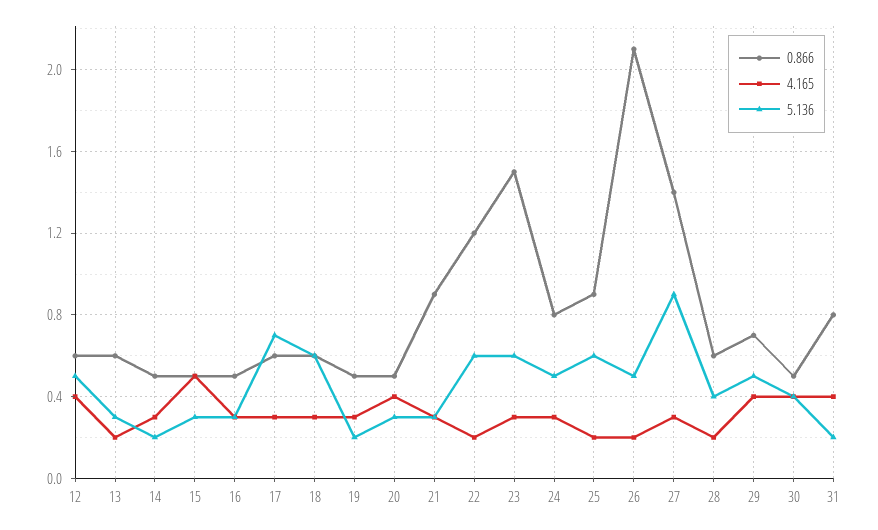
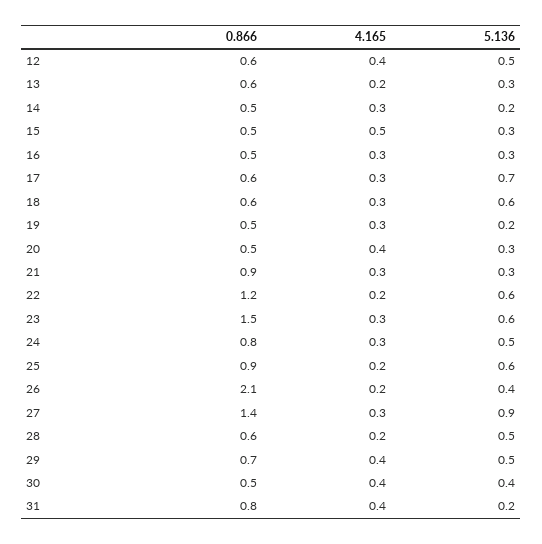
5.136, 26: 0.5 -> 0.4
5.136, 28: 0.4 -> 0.5

